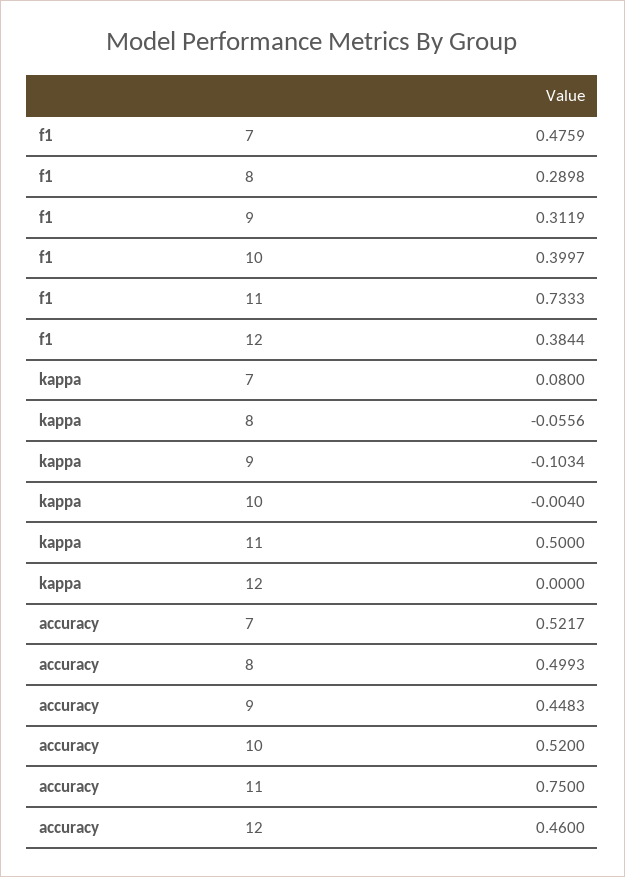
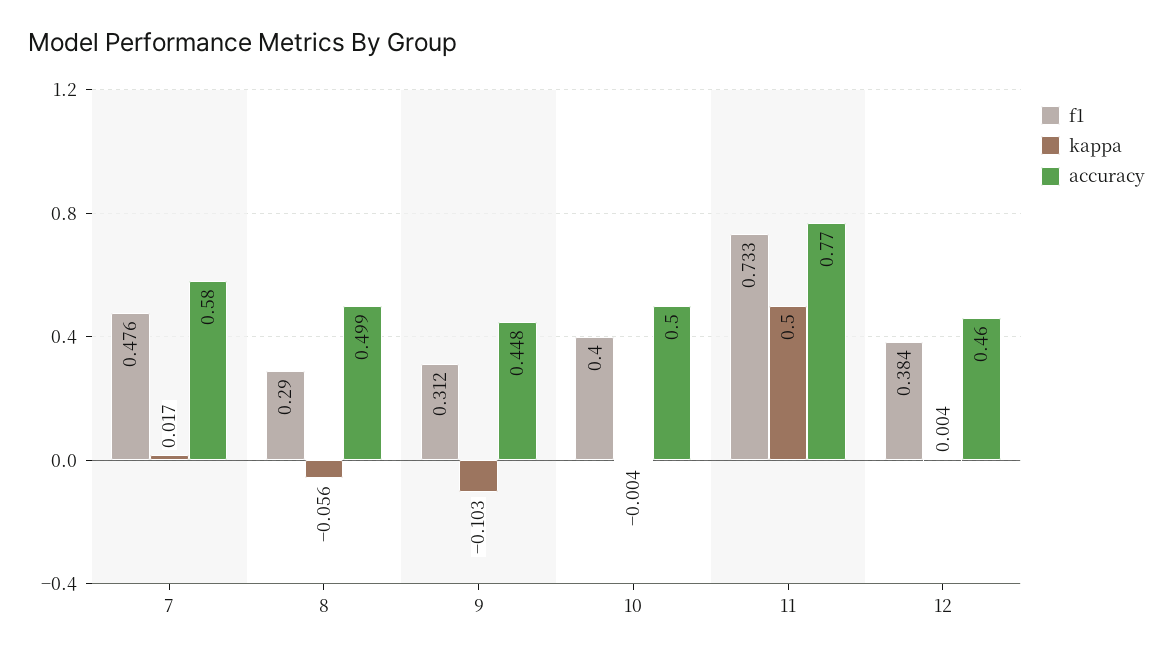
kappa, 7: 0.08 -> 0.017
kappa, 12: 0 -> 0.004
accuracy, 7: 0.5217 -> 0.58
accuracy, 10: 0.52 -> 0.5
accuracy, 11: 0.75 -> 0.77

